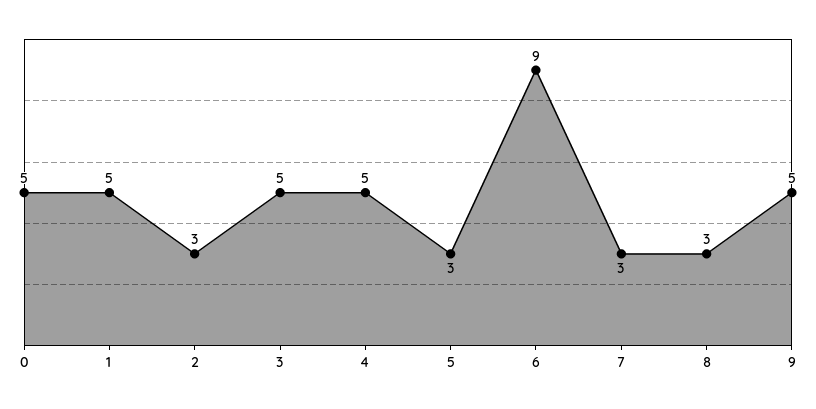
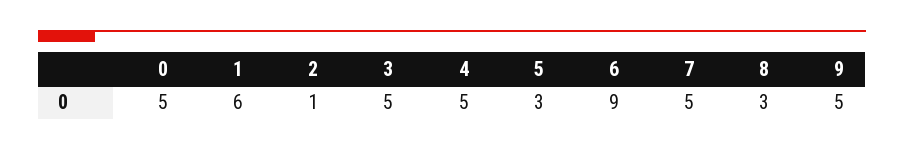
1: 5 -> 6
2: 3 -> 1
7: 3 -> 5

